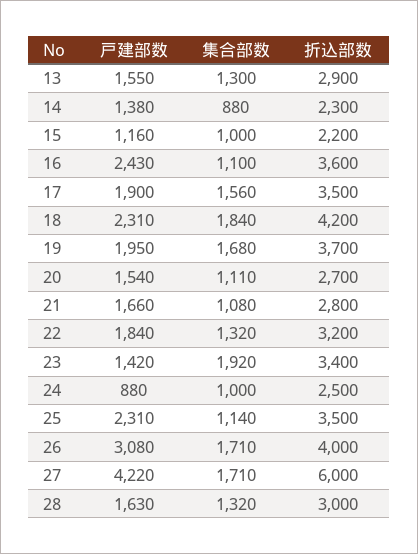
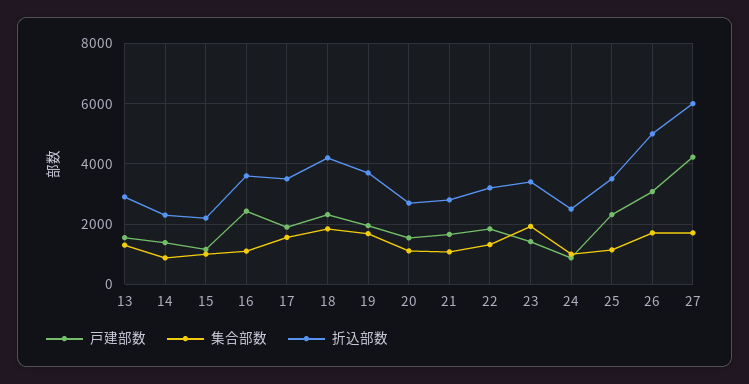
折込部数, 26: 4000 -> 5000
戸建部数, 28: 1630 -> none
集合部数, 28: 1320 -> none
折込部数, 28: 3000 -> none

